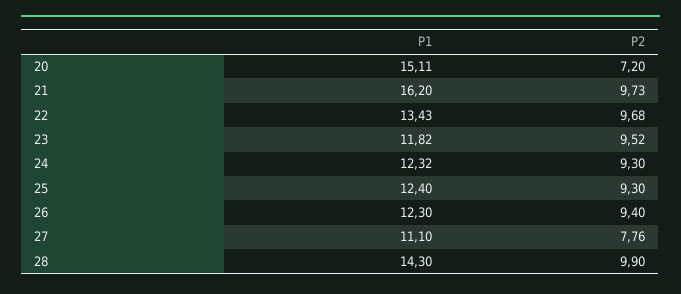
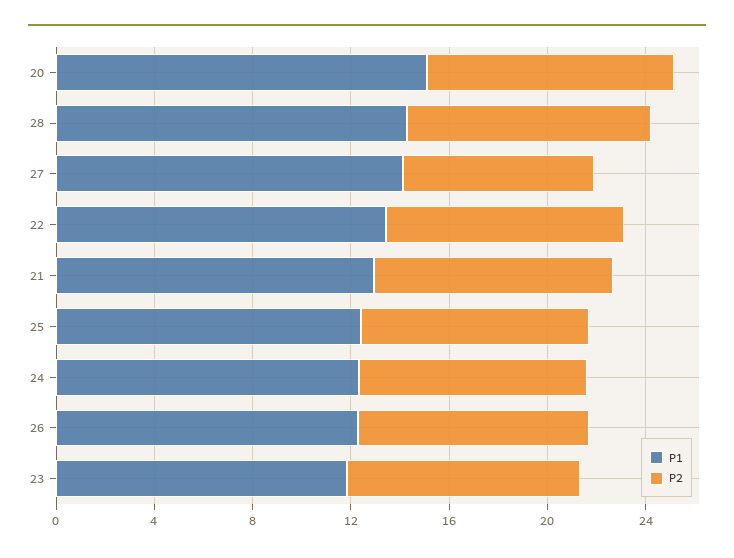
P2, 20: 7.2 -> 10
P1, 21: 16.2 -> 13
P1, 27: 11.1 -> 14

